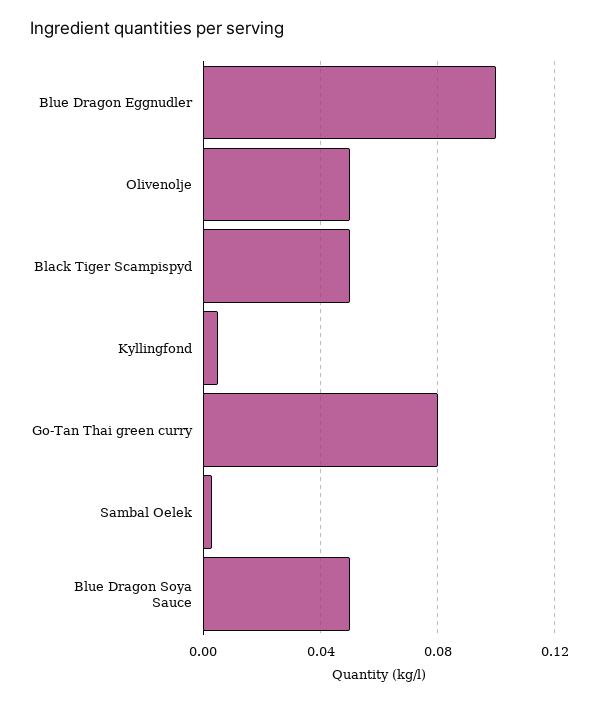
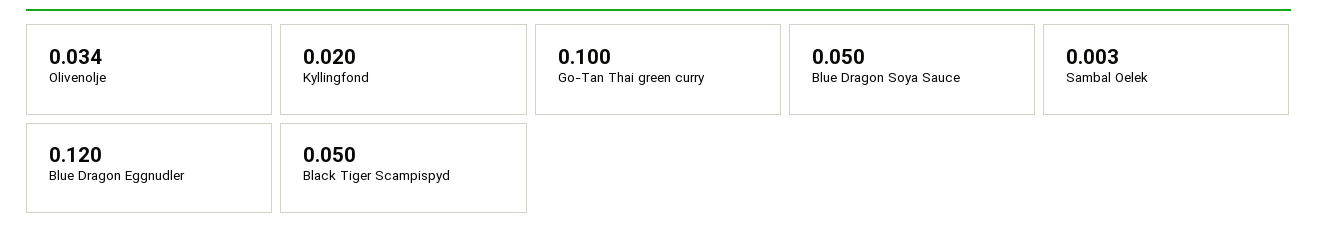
Blue Dragon Eggnudler: 0.1 -> 0.12
Olivenolje: 0.05 -> 0.034
Kyllingfond: 0.005 -> 0.02
Go-Tan Thai green curry: 0.08 -> 0.1

